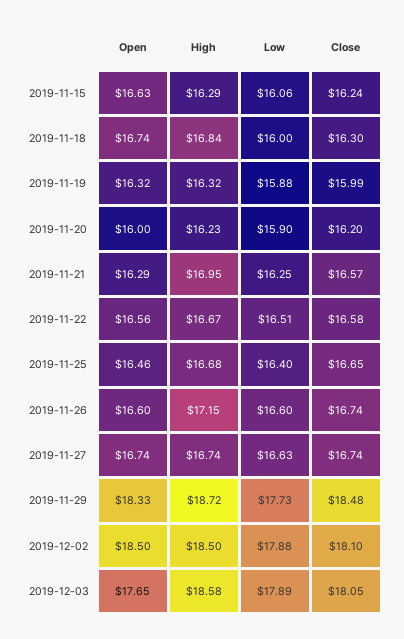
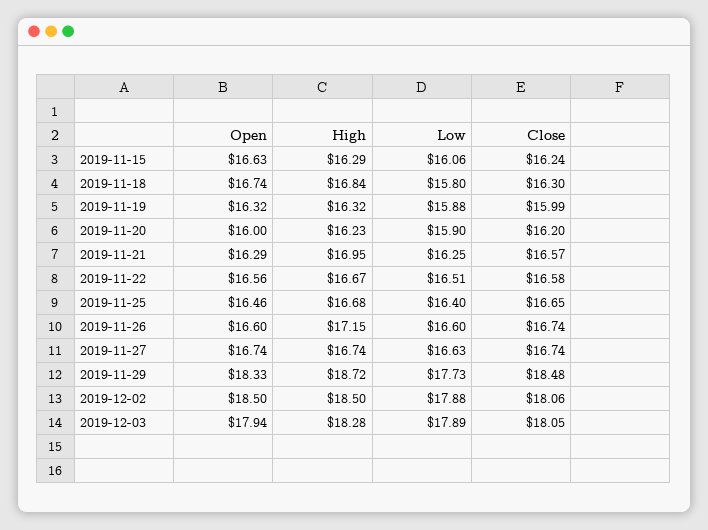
Low, 2019-11-18: 16 -> 15.8
Close, 2019-12-02: 18.1 -> 18.06
Open, 2019-12-03: 17.65 -> 17.94
High, 2019-12-03: 18.58 -> 18.28

